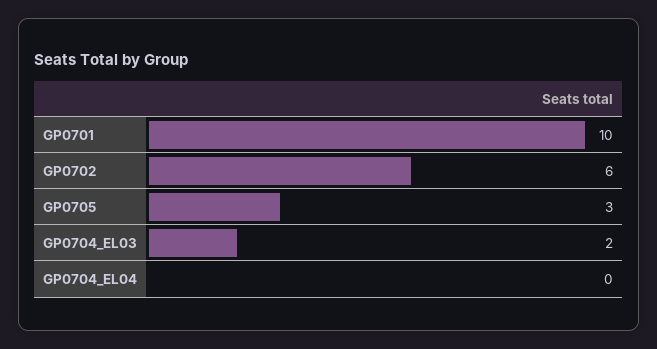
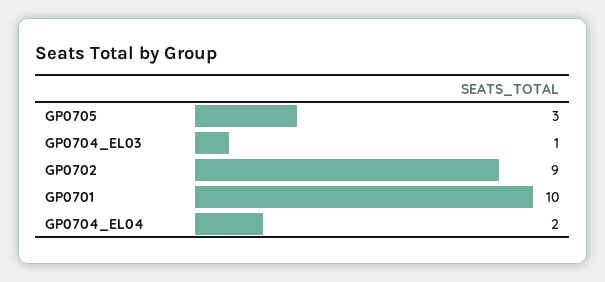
GP0702: 6 -> 9
GP0704_EL03: 2 -> 1
GP0704_EL04: 0 -> 2

